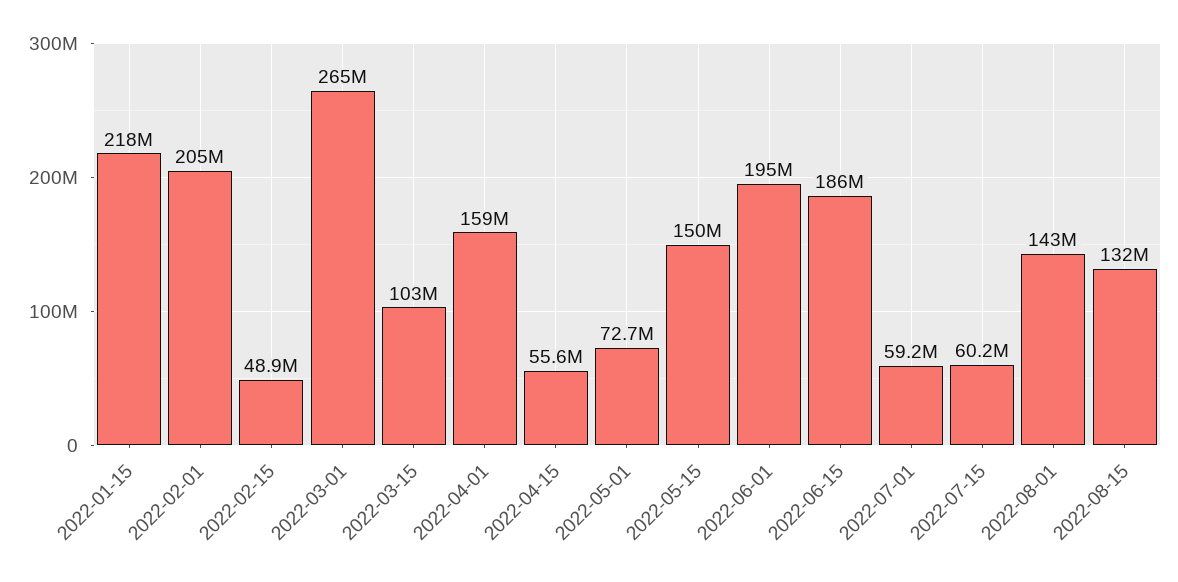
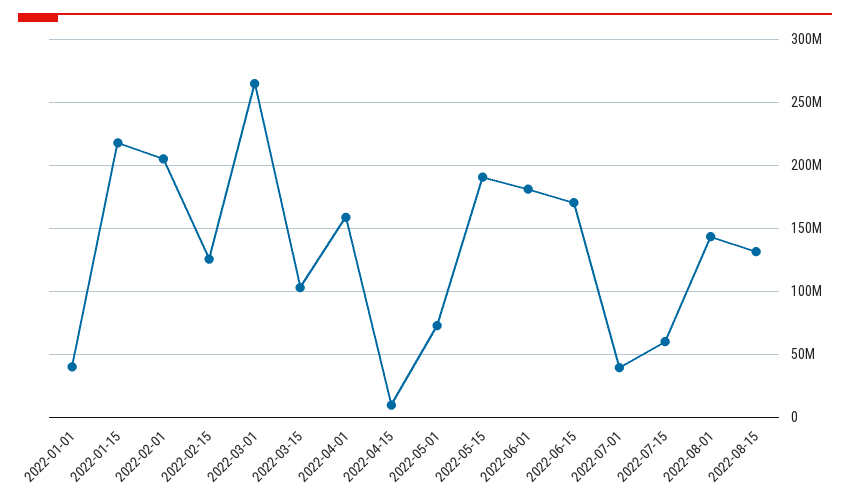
2022-02-15: 48900000 -> 125000000
2022-04-15: 55600000 -> 10000000
2022-05-15: 150000000 -> 190000000
2022-06-01: 195000000 -> 180000000
2022-06-15: 186000000 -> 170000000
2022-07-01: 59200000 -> 40000000
2022-01-01: none -> 40000000

